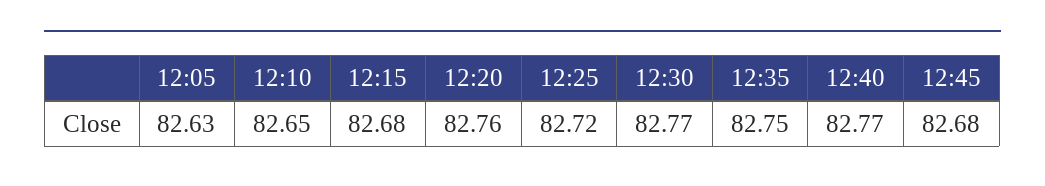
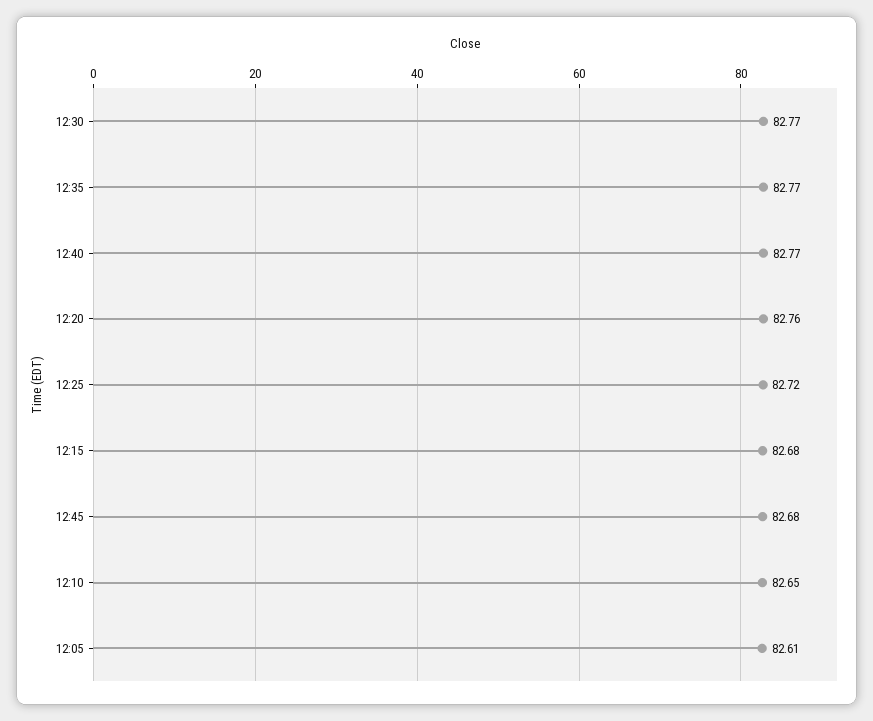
12:05: 82.63 -> 82.61
12:35: 82.75 -> 82.77

